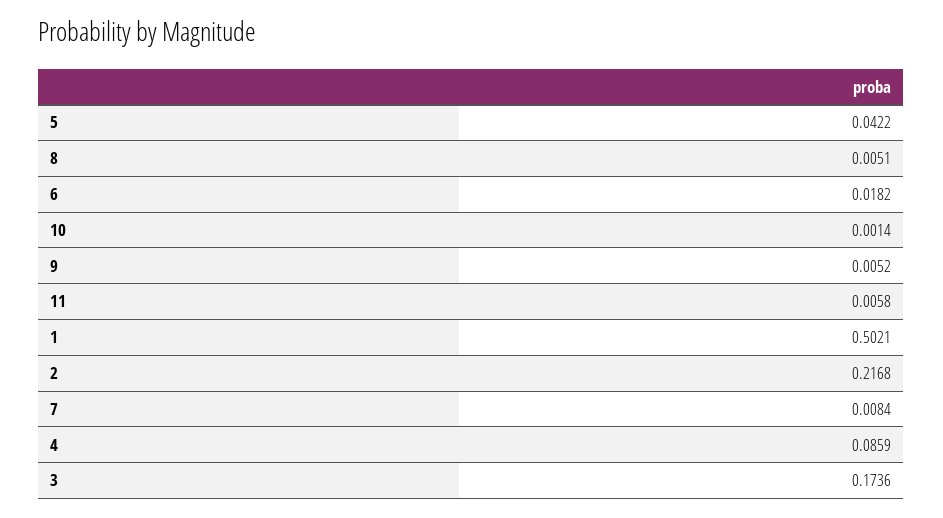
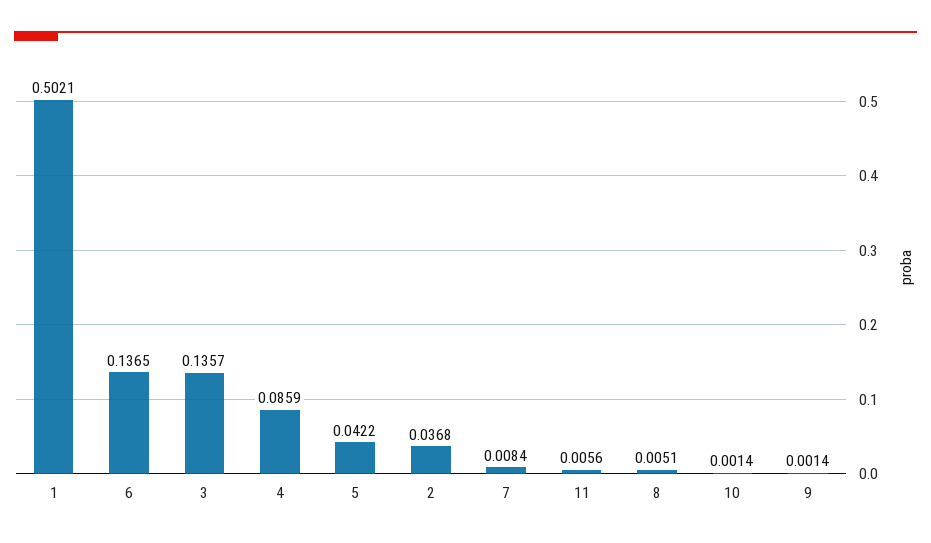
6: 0.0182 -> 0.1365
9: 0.0052 -> 0.0014
11: 0.0058 -> 0.0056
2: 0.2168 -> 0.0368
3: 0.1736 -> 0.1357

